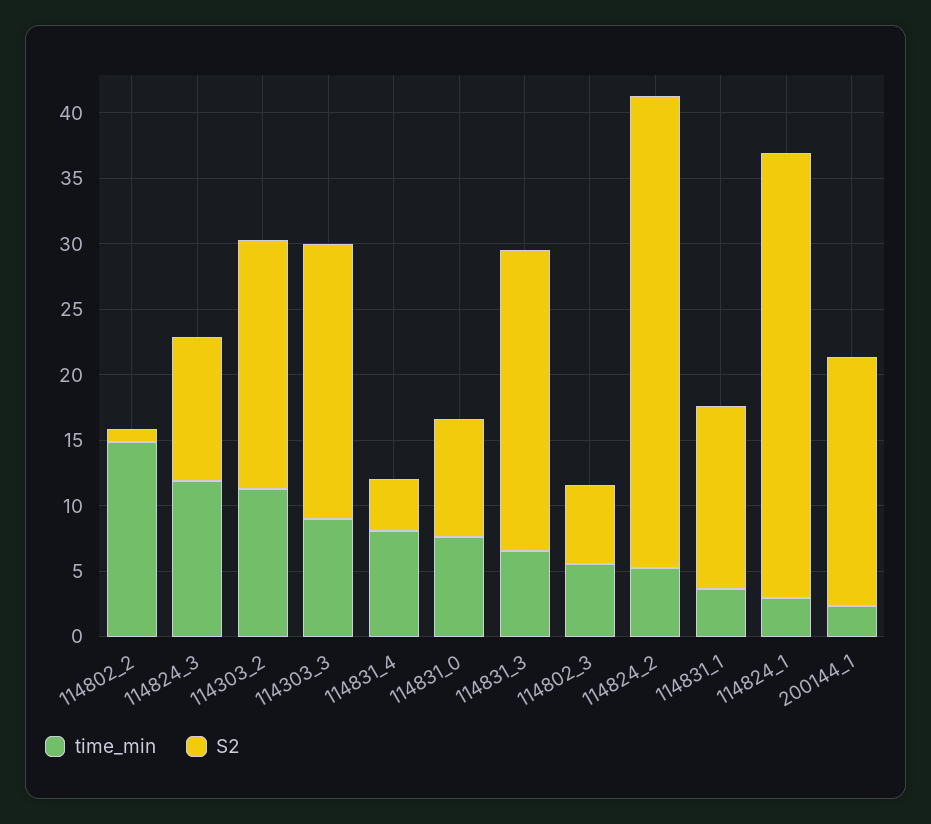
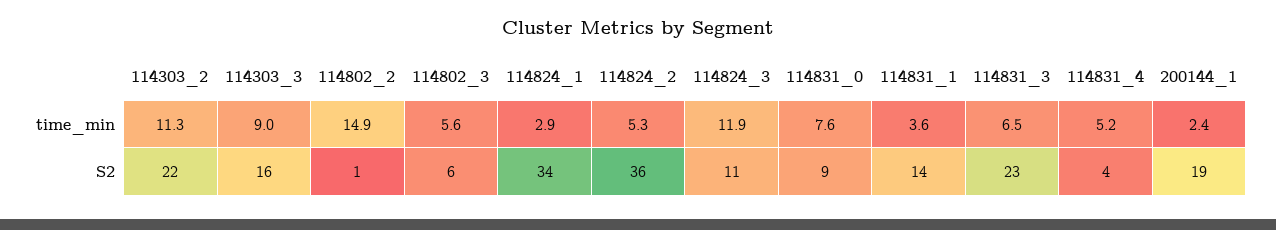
S2, 114303_2: 19 -> 22
S2, 114303_3: 21 -> 16
time_min, 114831_4: 8 -> 5.2

